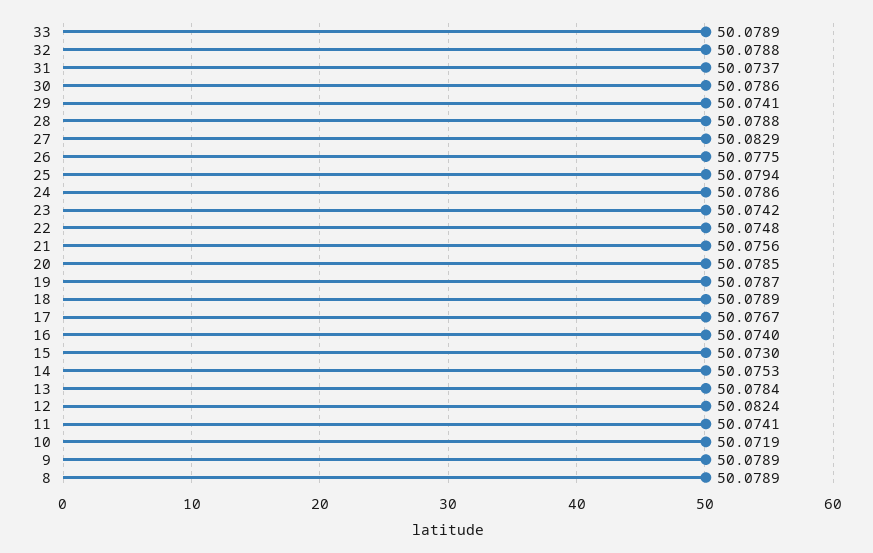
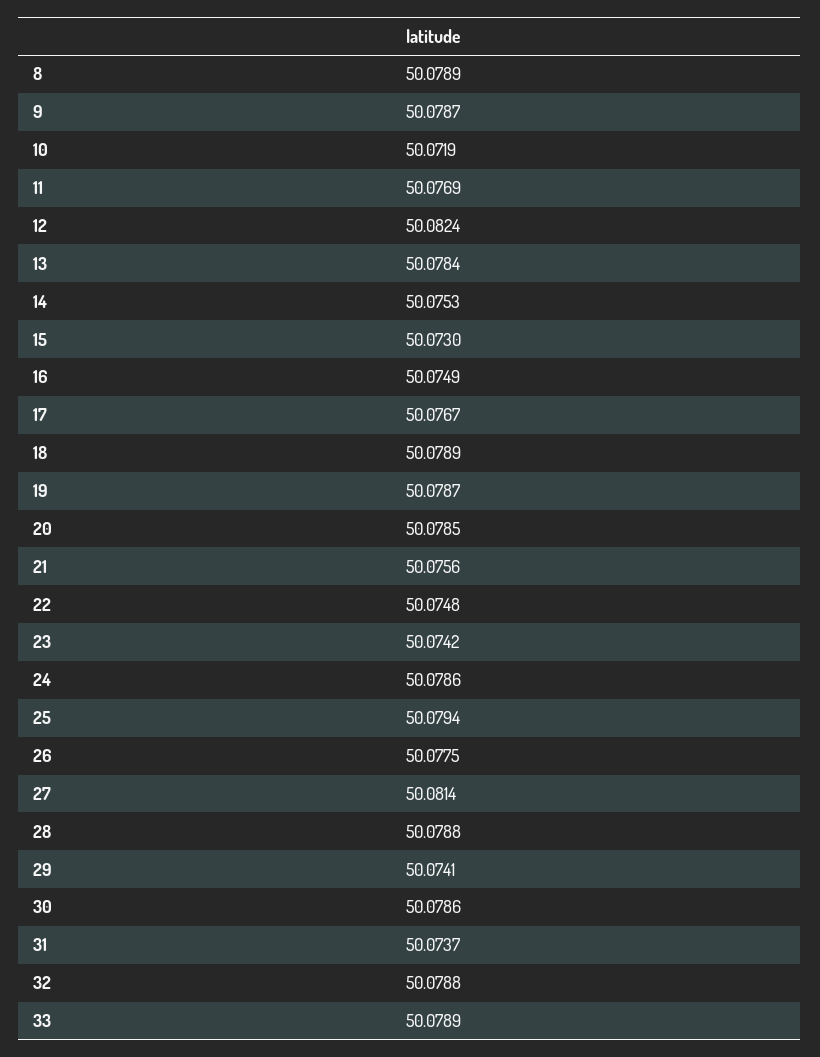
27: 50.0829 -> 50.0814
16: 50.074 -> 50.0749
11: 50.0741 -> 50.0769
9: 50.0789 -> 50.0787

